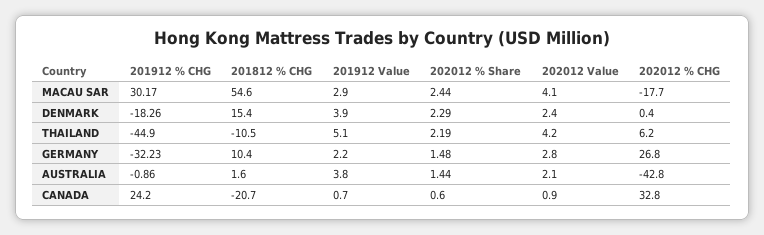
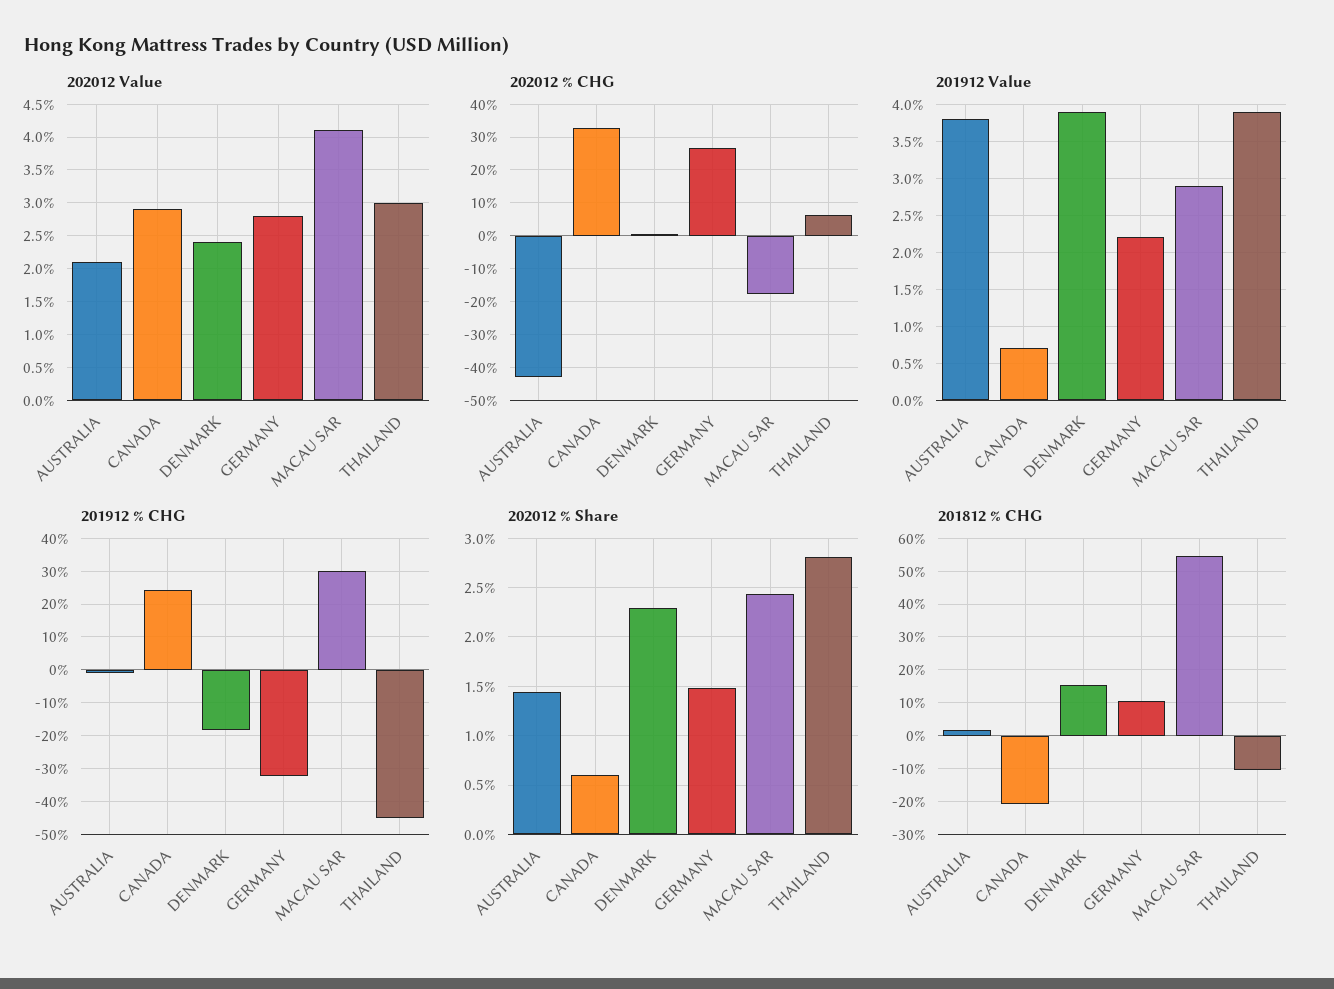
201912 Value, THAILAND: 5.1 -> 3.9
202012 % Share, THAILAND: 2.19 -> 2.8
202012 Value, THAILAND: 4.2 -> 3
202012 Value, CANADA: 0.9 -> 2.9

